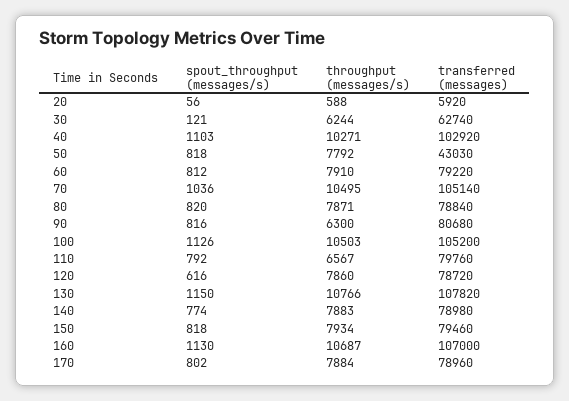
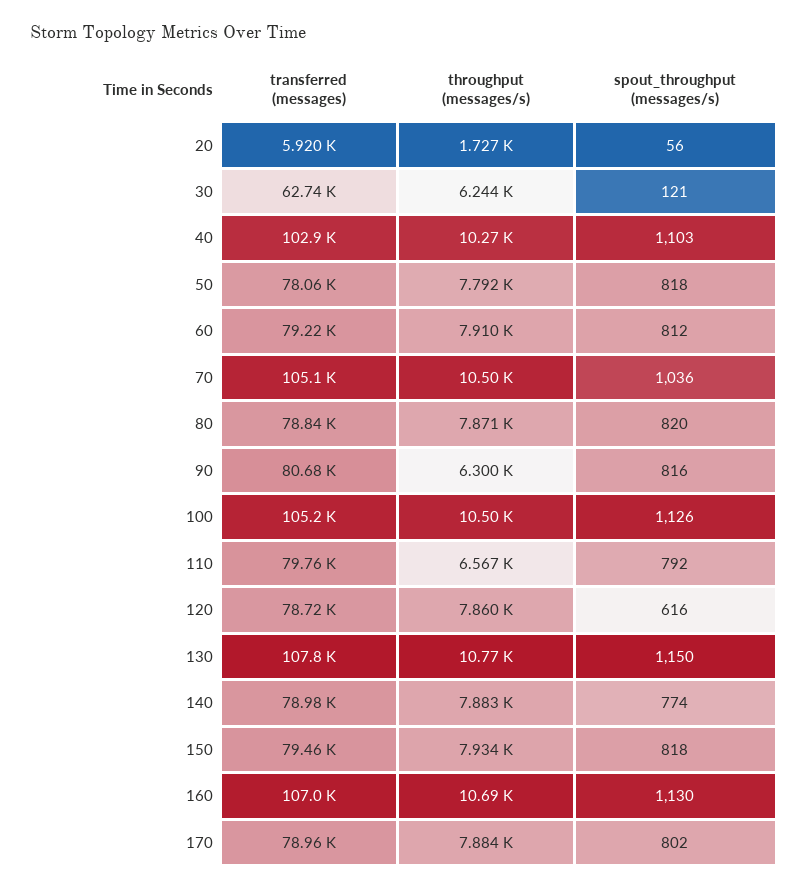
throughput (messages/s), 20: 588 -> 1727
transferred (messages), 50: 43030 -> 78060

